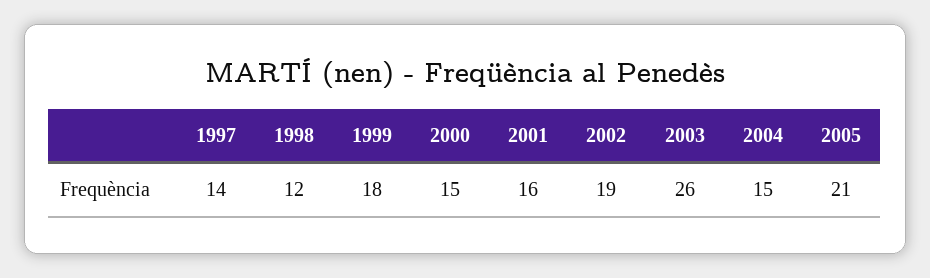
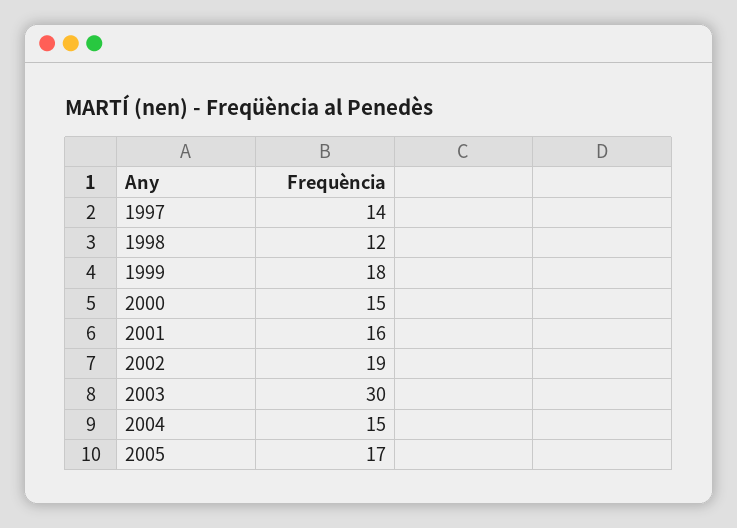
2003: 26 -> 30
2005: 21 -> 17

